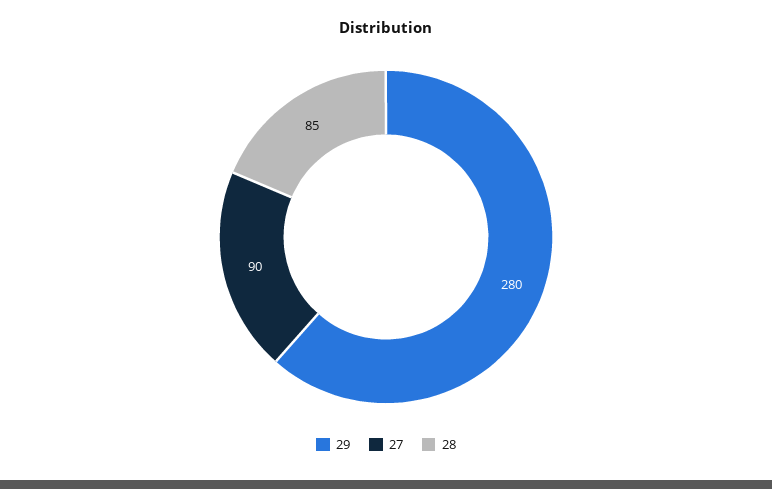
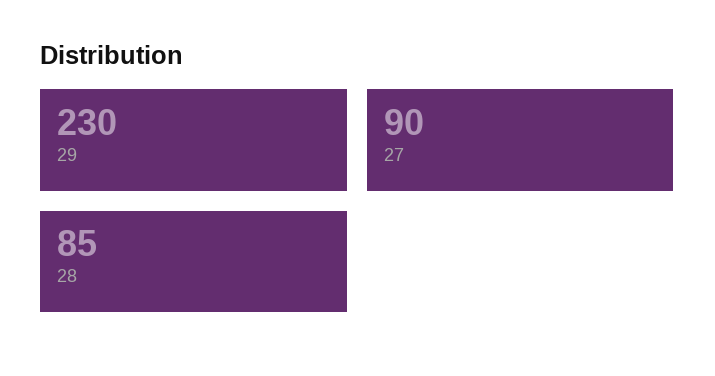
29: 280 -> 230

